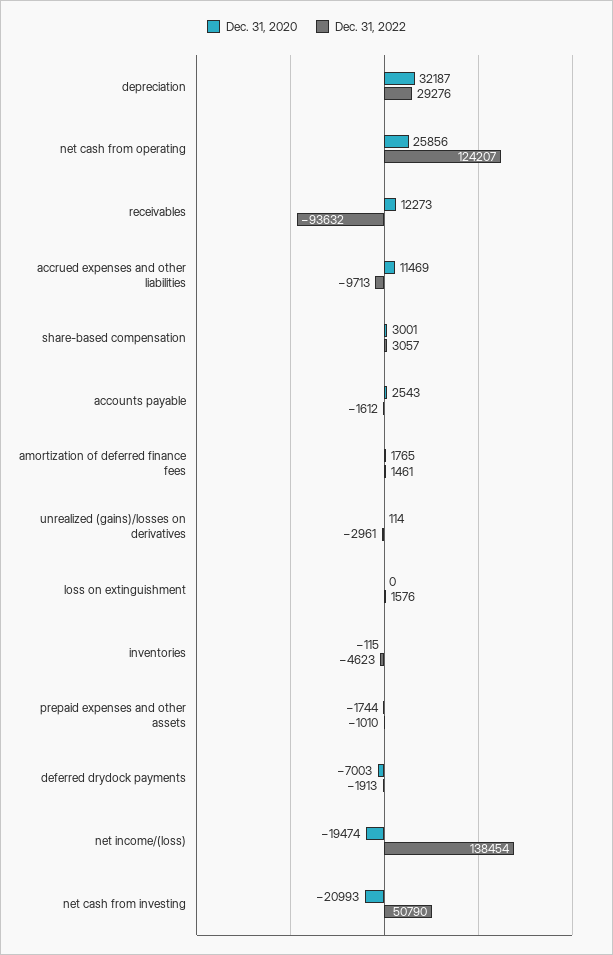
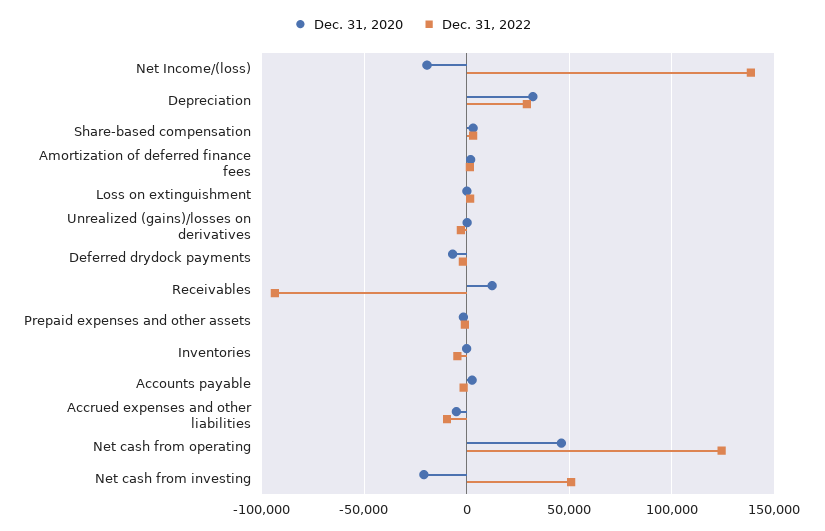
Dec. 31, 2020, net cash from operating: 25856 -> 45000
Dec. 31, 2020, accrued expenses and other liabilities: 11469 -> -5000

